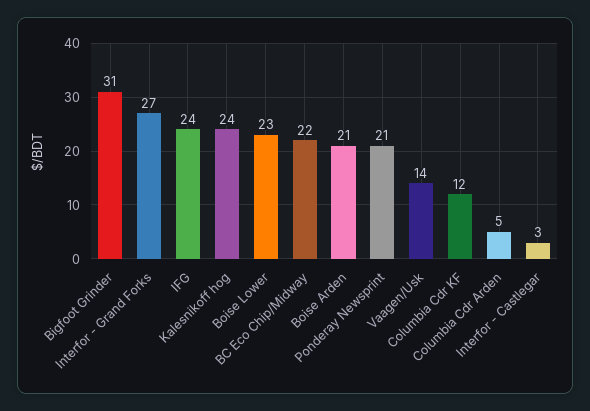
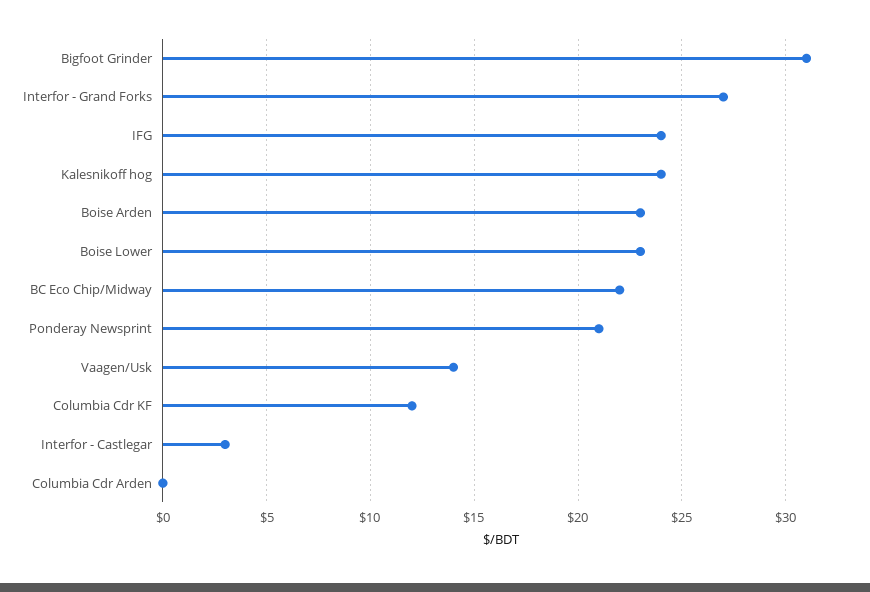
Boise Arden: 21 -> 23
Columbia Cdr Arden: 5 -> 0

